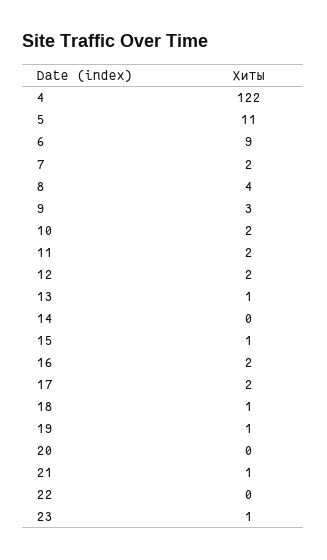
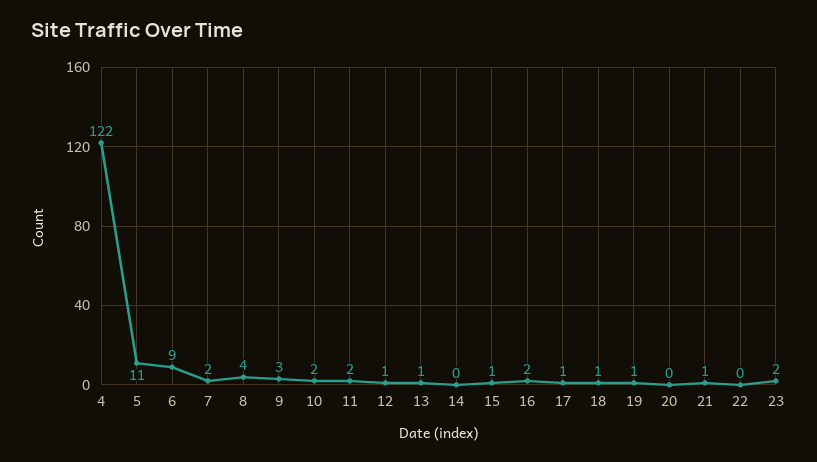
12: 2 -> 1
17: 2 -> 1
23: 1 -> 2

